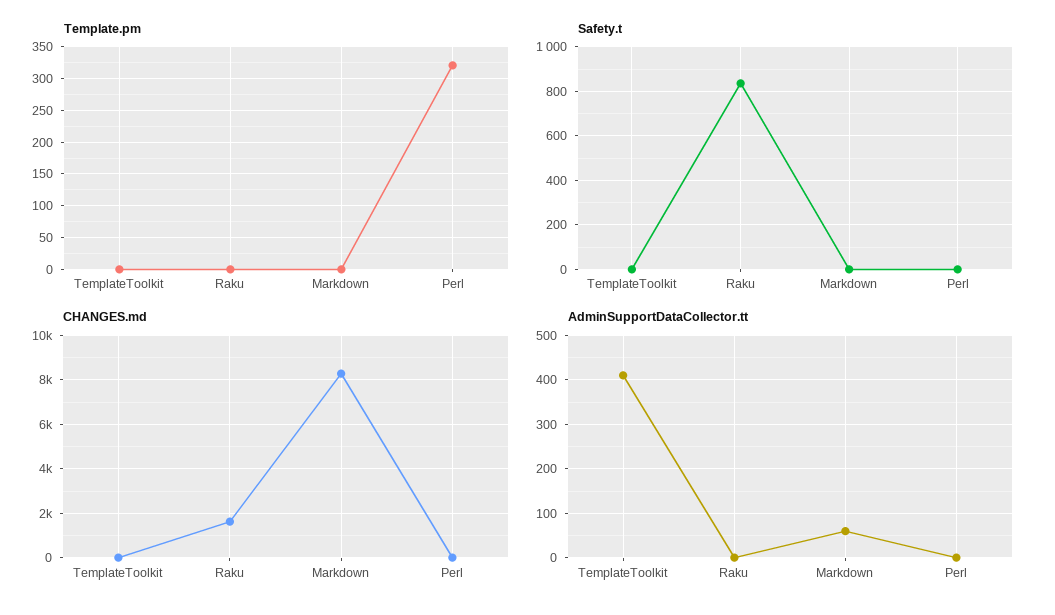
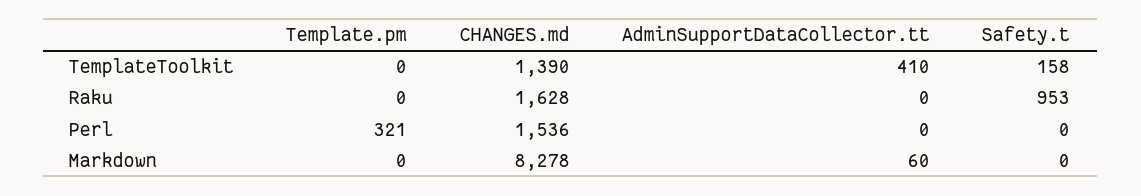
Safety.t, TemplateToolkit: 0 -> 158
Safety.t, Raku: 850 -> 953
CHANGES.md, TemplateToolkit: 0 -> 1390
CHANGES.md, Perl: 0 -> 1536

